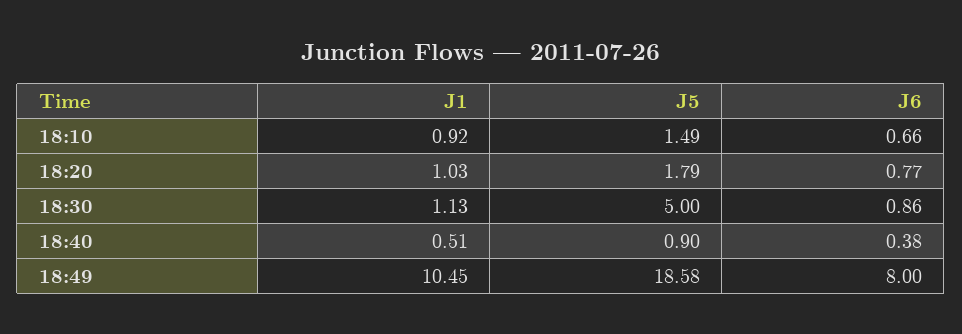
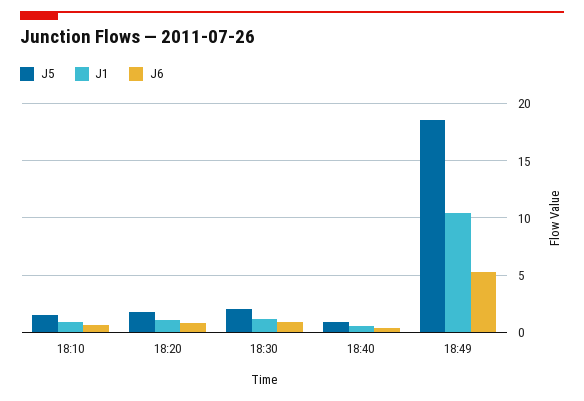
J5, 18:30: 5 -> 2
J6, 18:49: 8 -> 5

